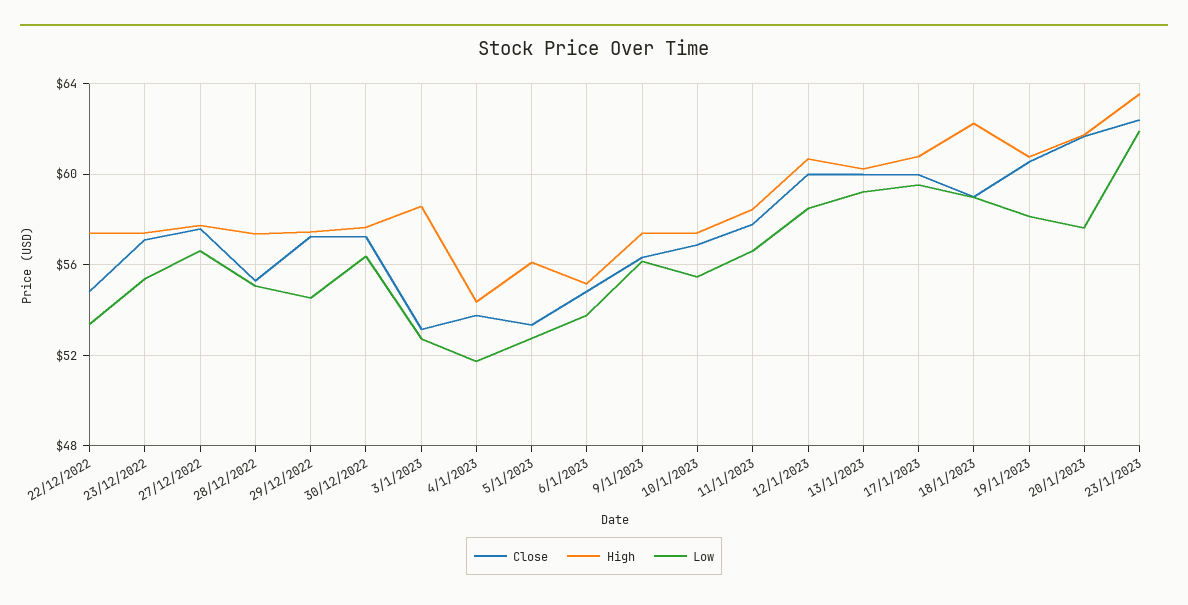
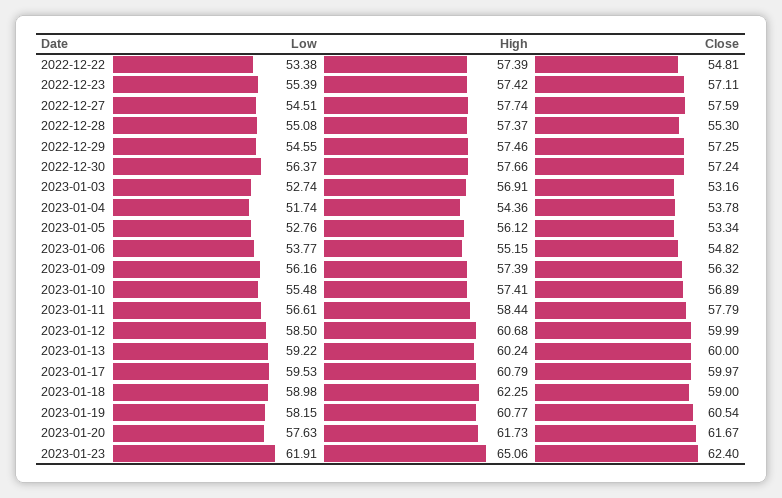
Low, 27/12/2022: 56.5 -> 54.51
High, 3/1/2023: 58.5 -> 56.91
High, 23/1/2023: 63.5 -> 65.06

